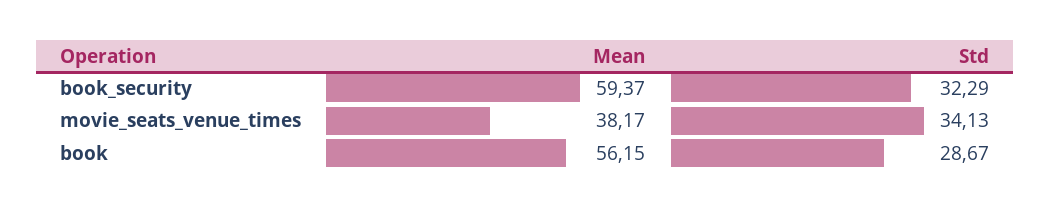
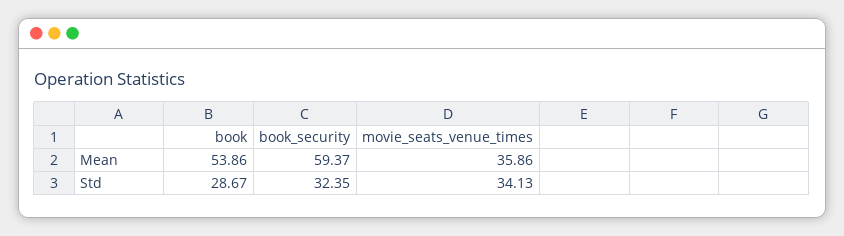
Std, book_security: 32.29 -> 32.35
Mean, movie_seats_venue_times: 38.17 -> 35.86
Mean, book: 56.15 -> 53.86

